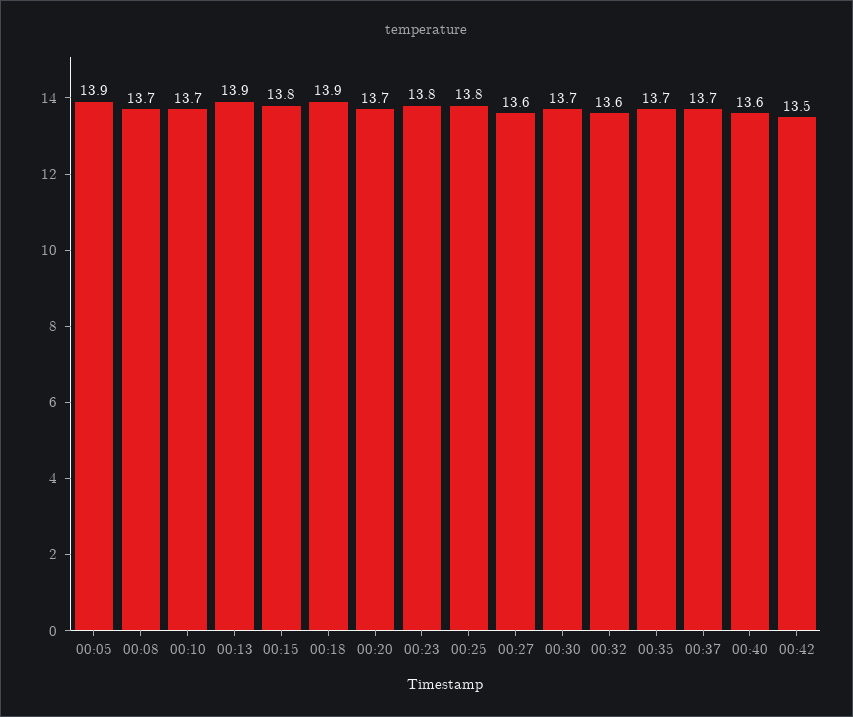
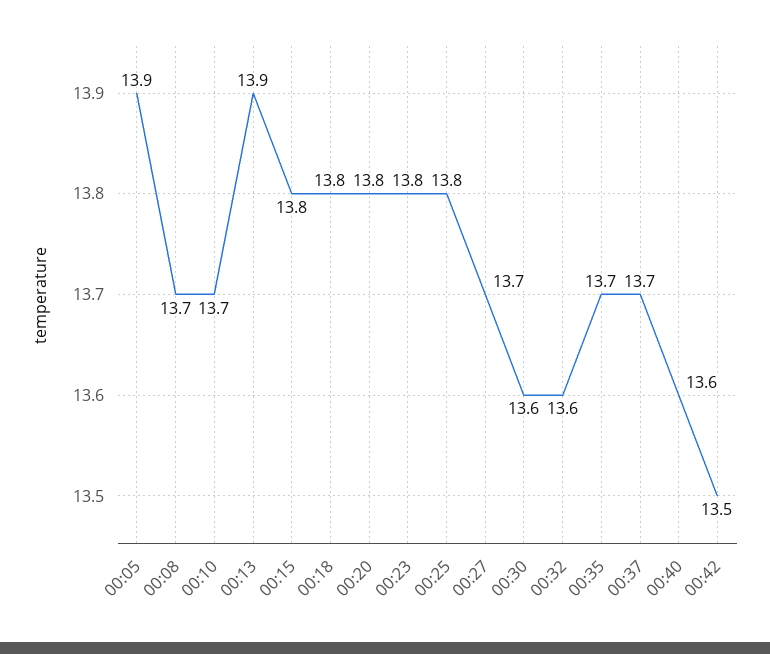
00:18: 13.9 -> 13.8
00:20: 13.7 -> 13.8
00:27: 13.6 -> 13.7
00:30: 13.7 -> 13.6

